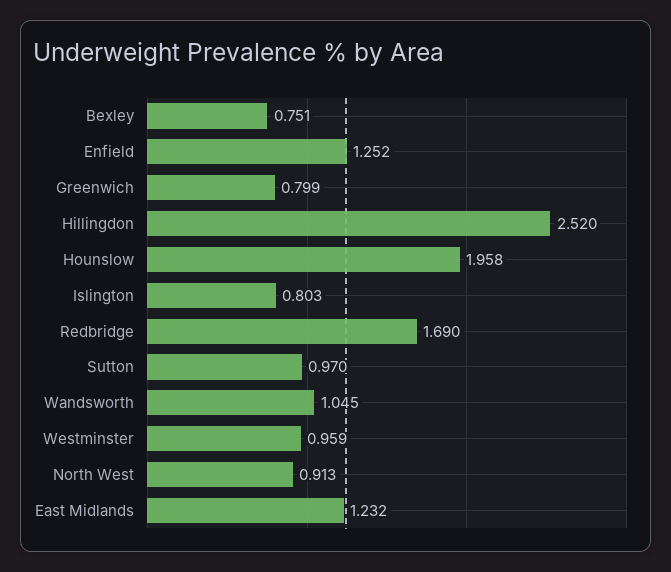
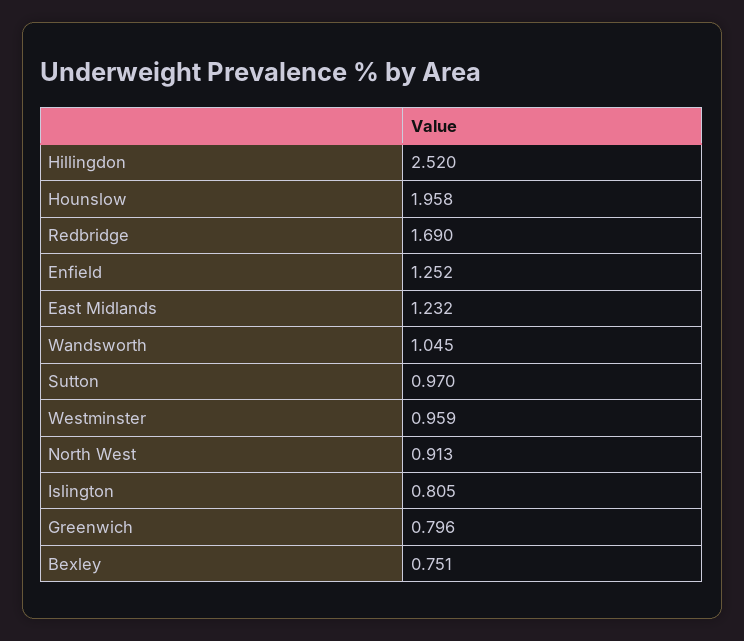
Greenwich: 0.799 -> 0.796
Islington: 0.803 -> 0.805

